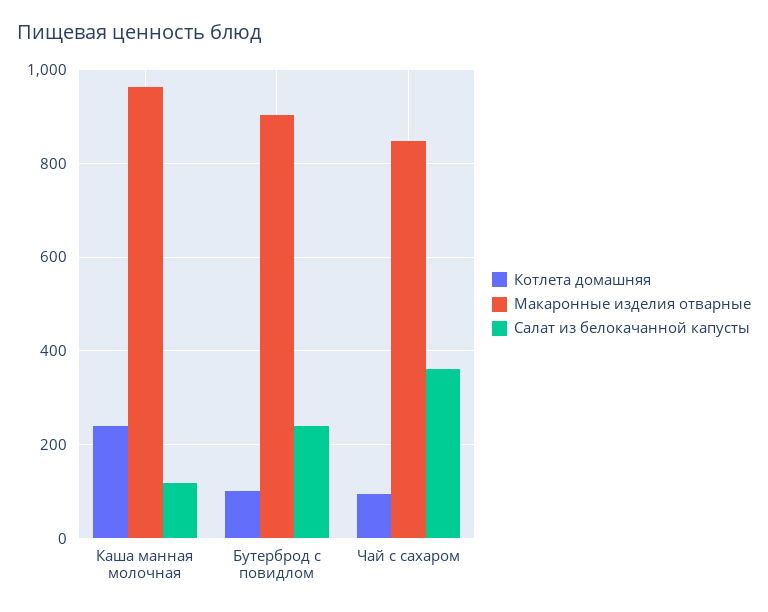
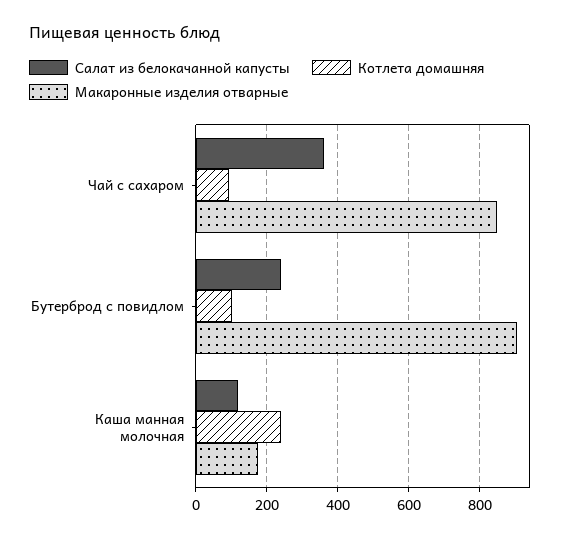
Макаронные изделия отварные, Каша манная молочная: 960 -> 180

